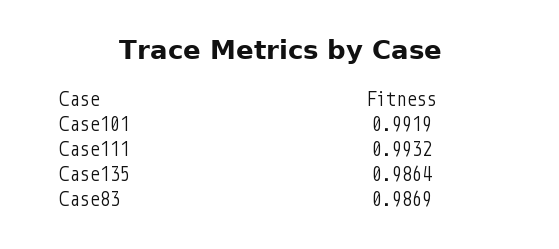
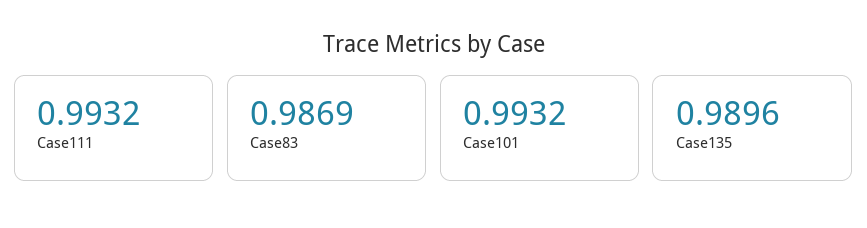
Case101: 0.9919 -> 0.9932
Case135: 0.9864 -> 0.9896

